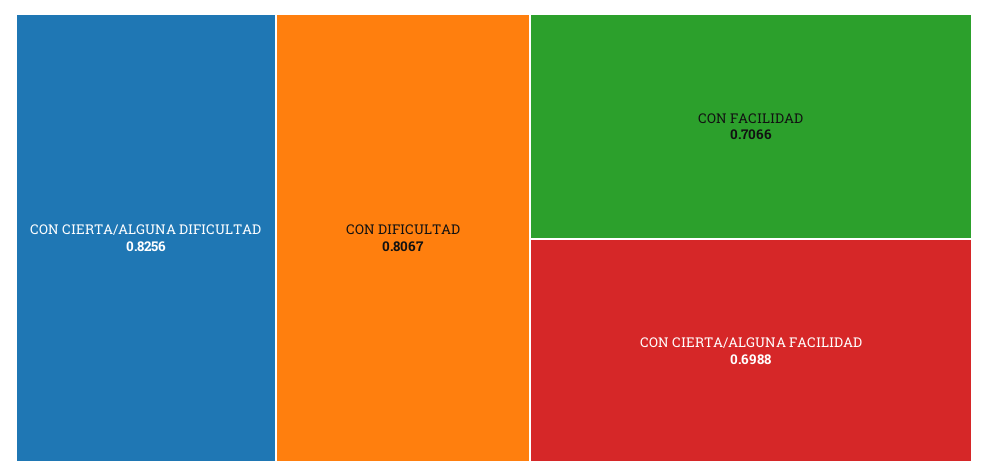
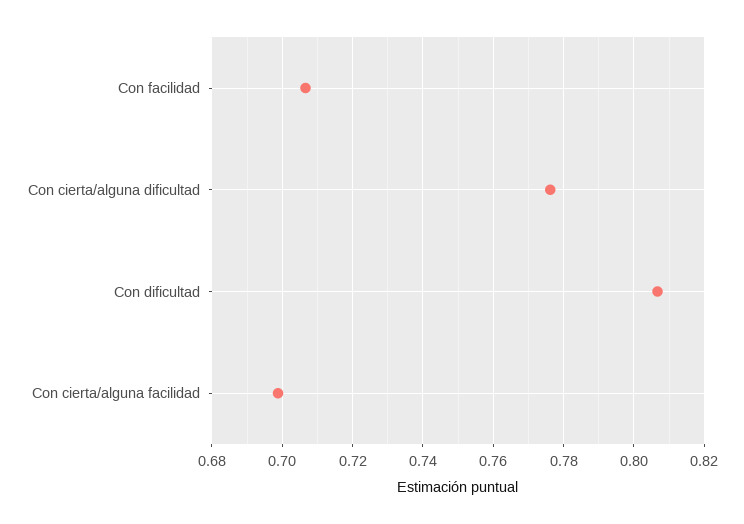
CON CIERTA/ALGUNA DIFICULTAD: 0.8256 -> 0.776

